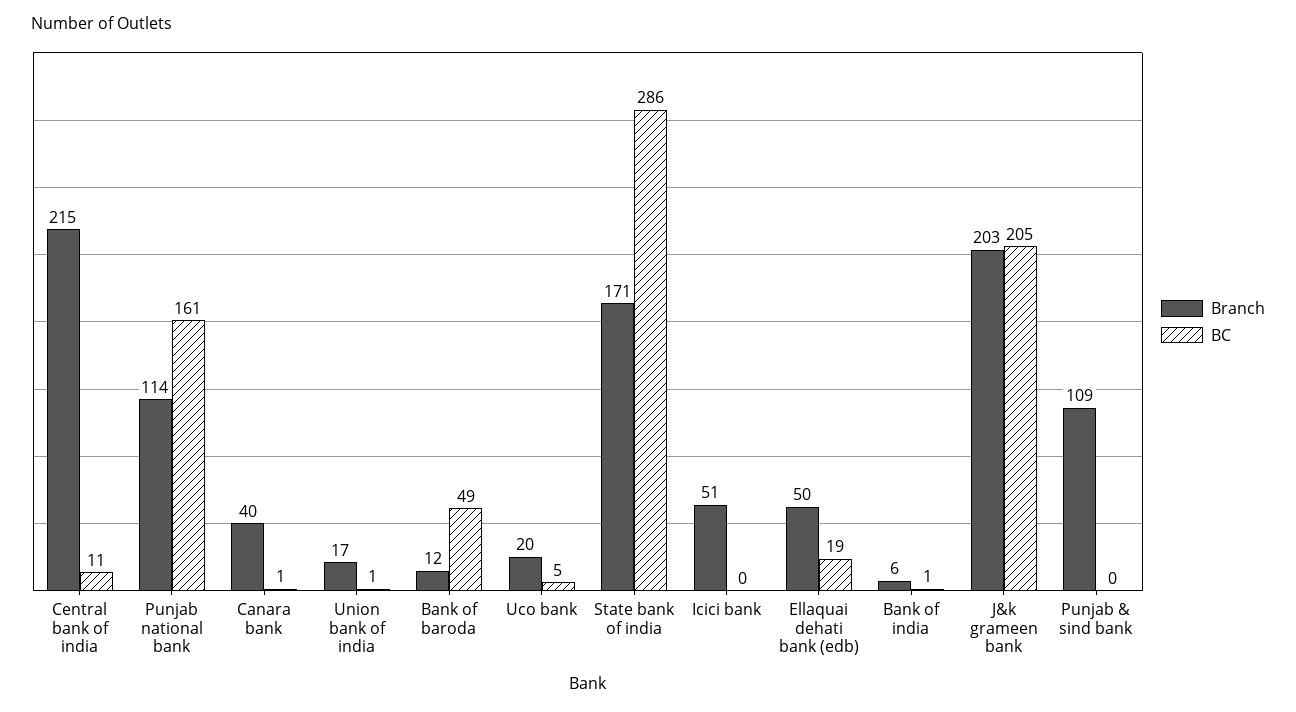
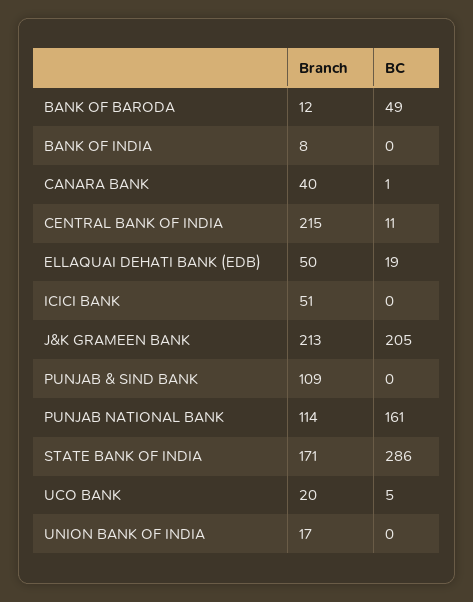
BC, Union bank of india: 1 -> 0
Branch, Bank of india: 6 -> 8
BC, Bank of india: 1 -> 0
Branch, J&k grameen bank: 203 -> 213

